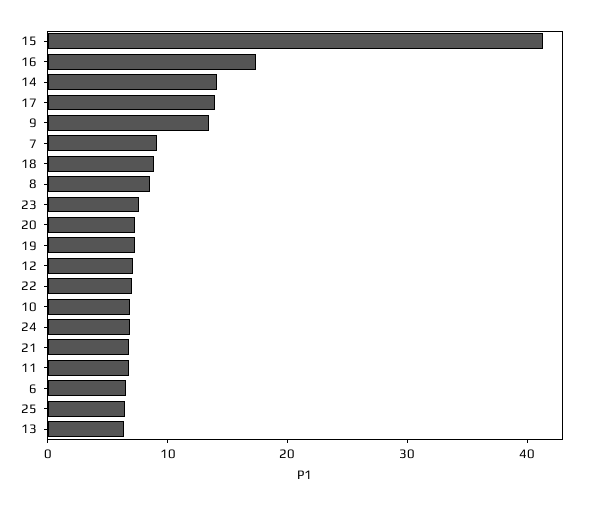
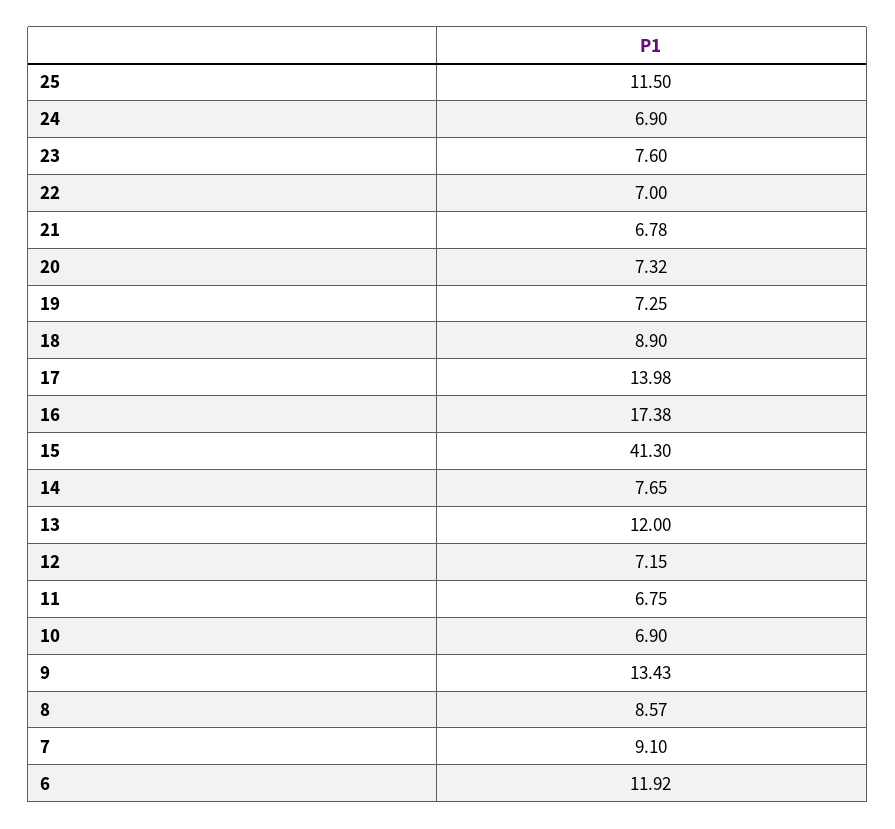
14: 14 -> 7.65
6: 6 -> 11.92
25: 6 -> 11.5
13: 6 -> 12

